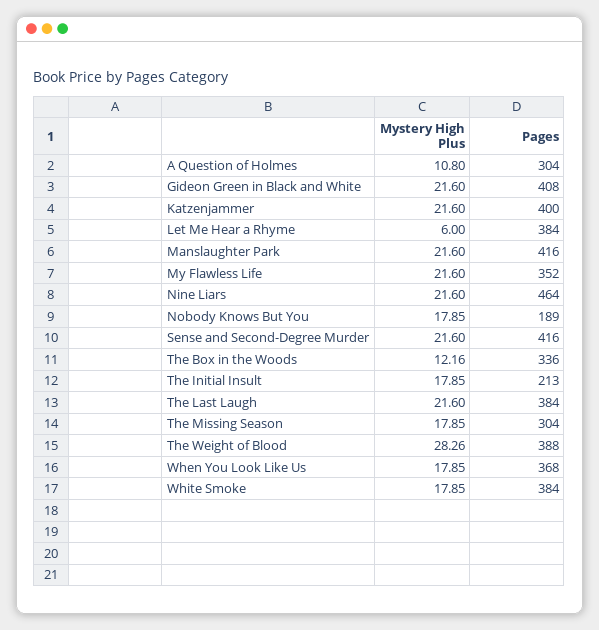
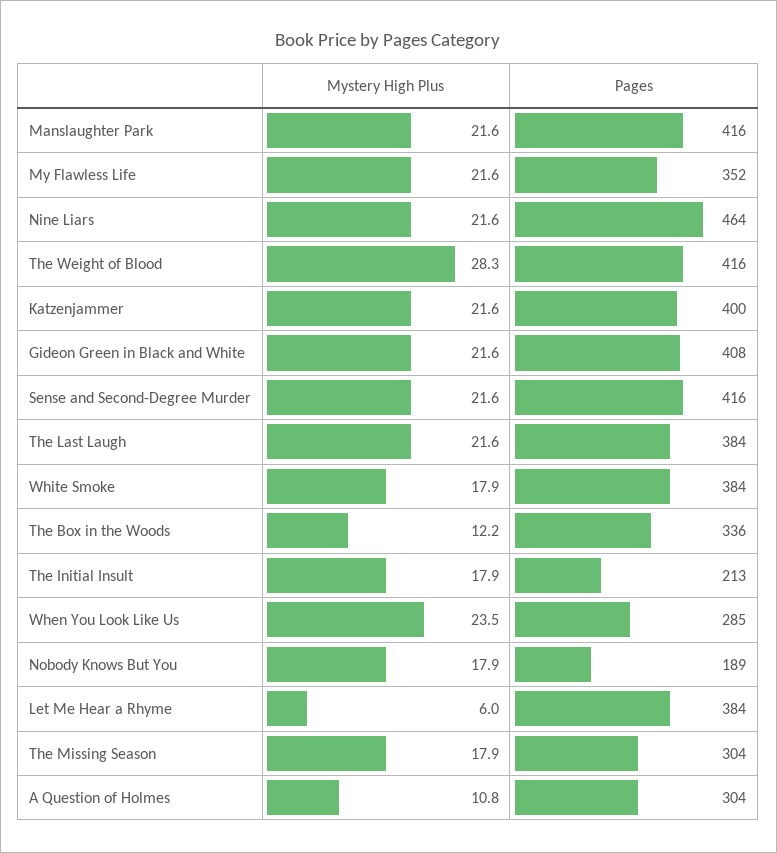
Pages, The Weight of Blood: 388 -> 416
Mystery High Plus, When You Look Like Us: 17.85 -> 23.5
Pages, When You Look Like Us: 368 -> 285

